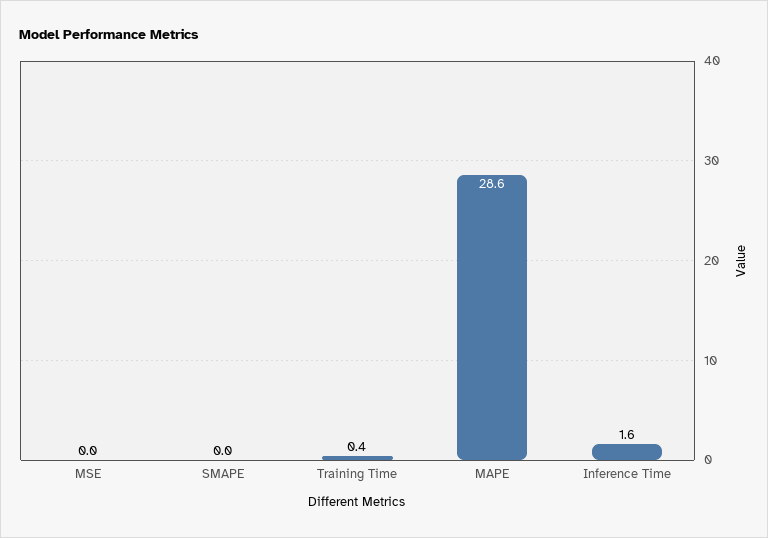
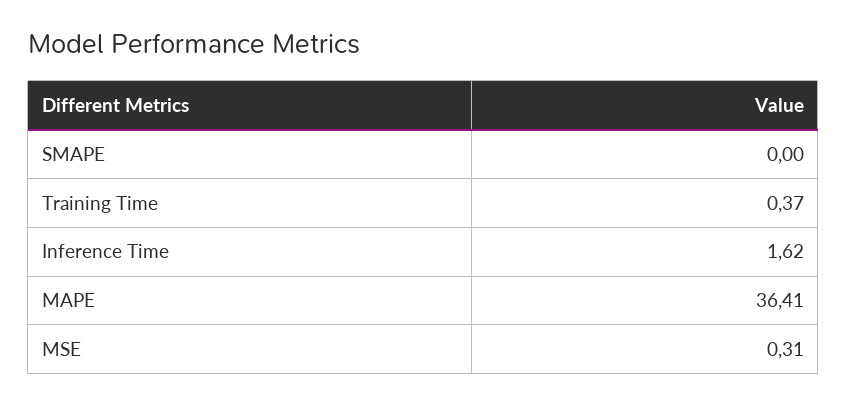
MSE: 0 -> 0.31
MAPE: 28.6 -> 36.41

